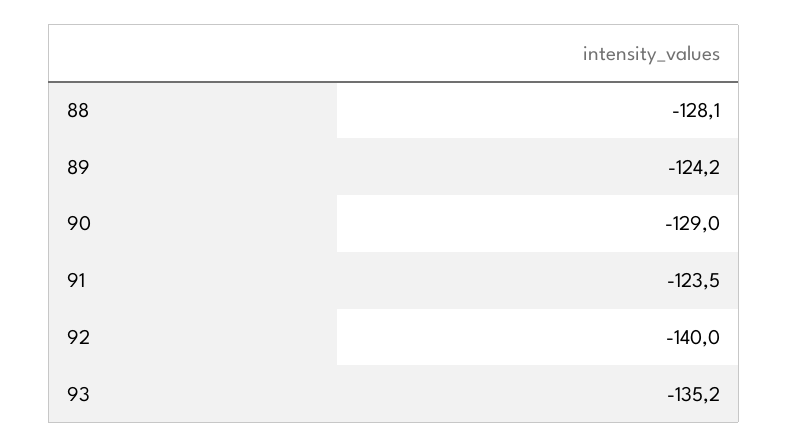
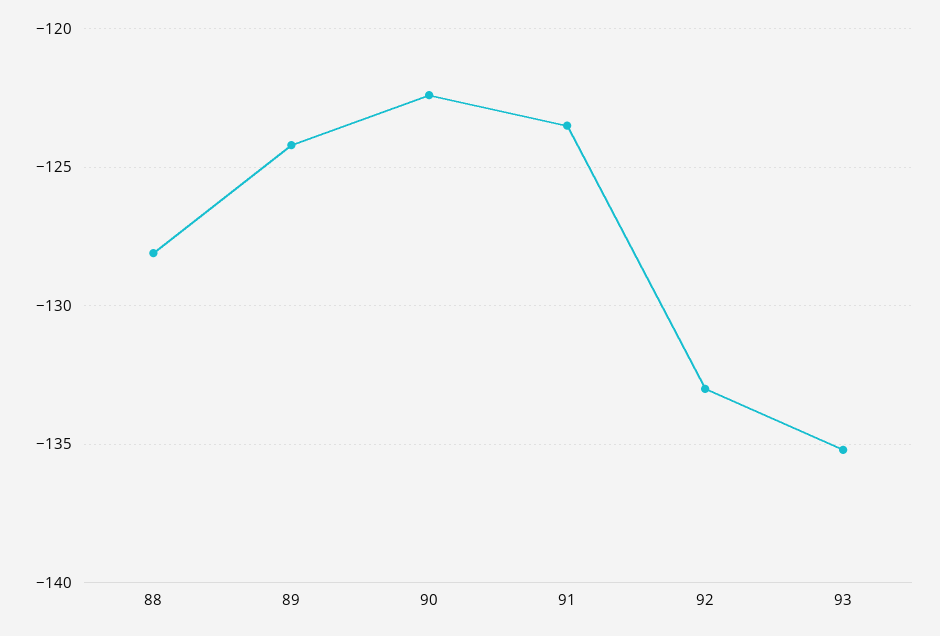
90: -129 -> -122.5
92: -140 -> -133

